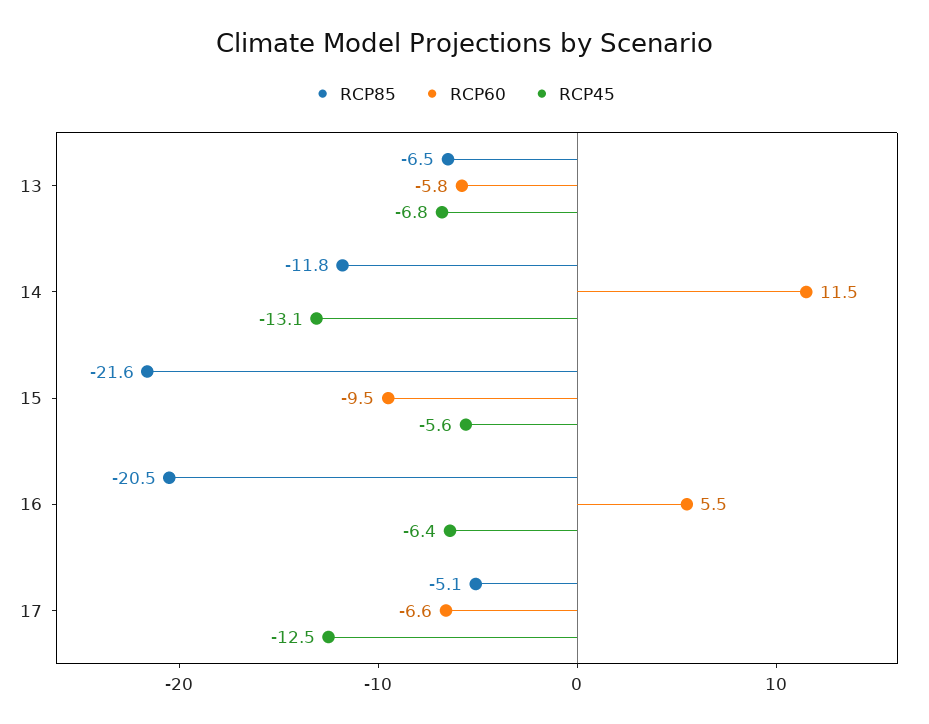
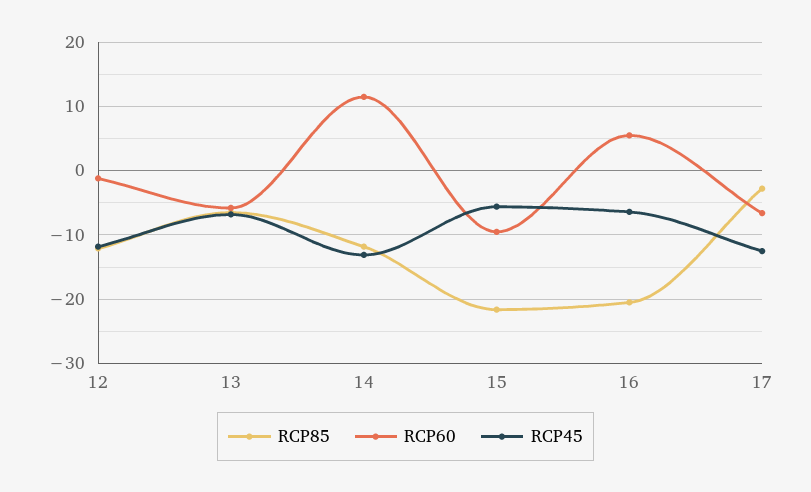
RCP85, 17: -5.1 -> -3
RCP85, 12: none -> -12
RCP60, 12: none -> -1
RCP45, 12: none -> -12

